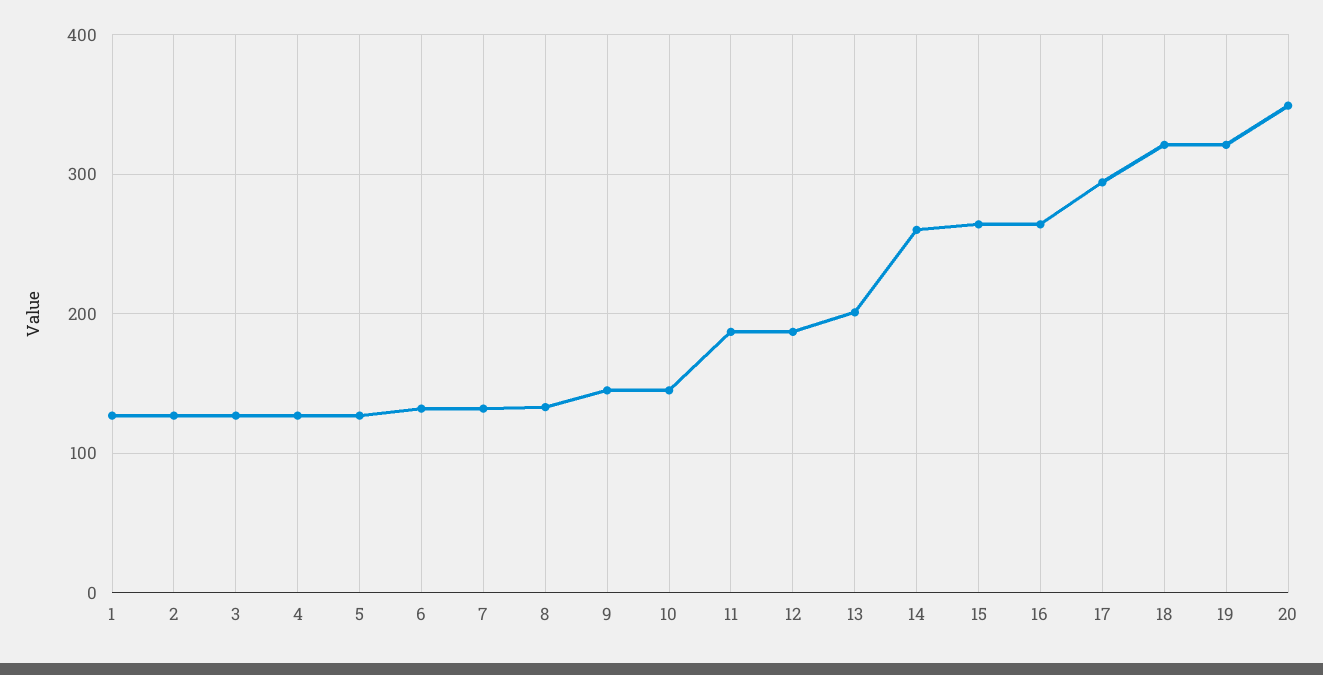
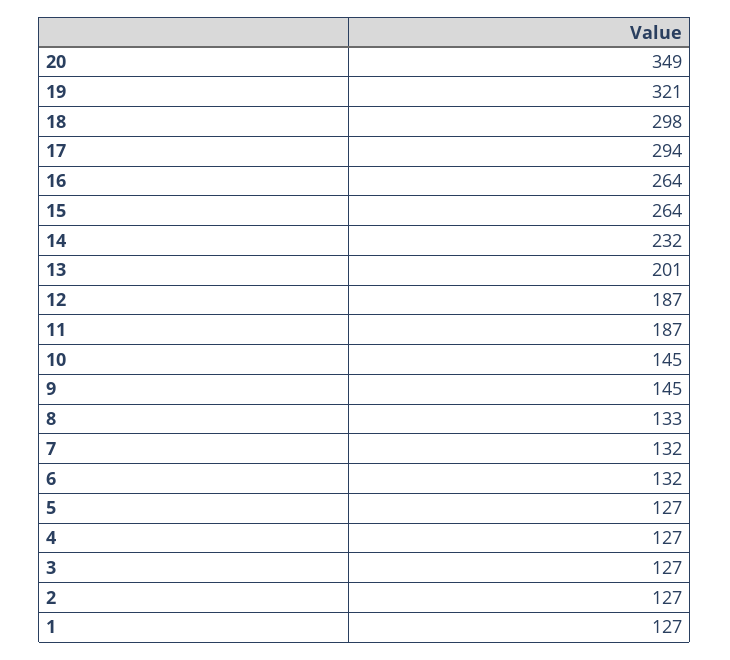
14: 260 -> 232
18: 320 -> 298

